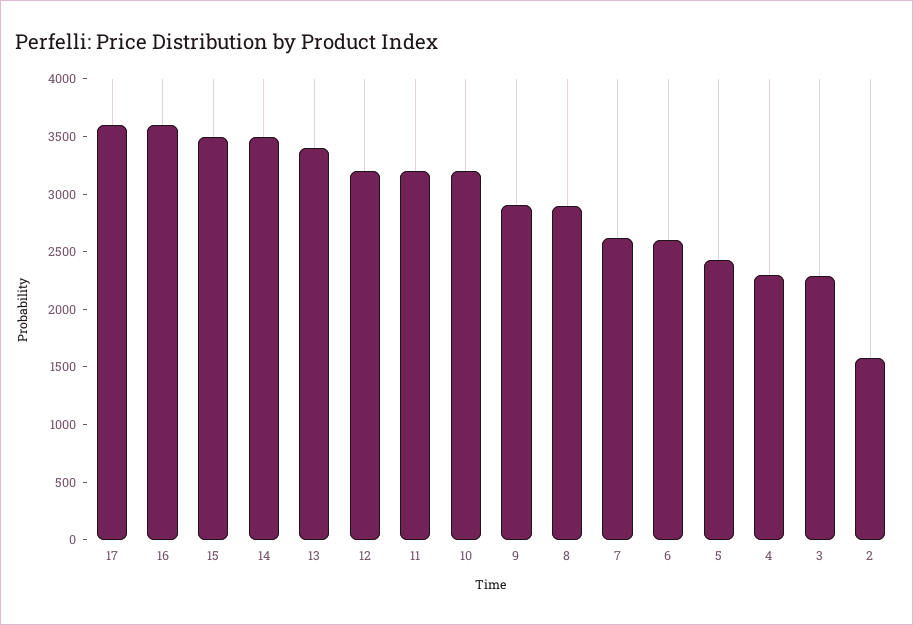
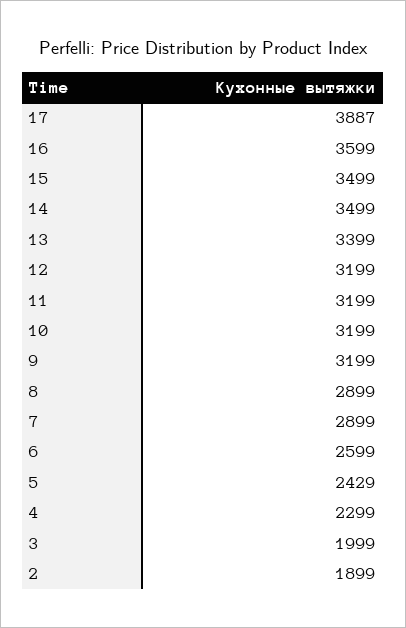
17: 3600 -> 3887
9: 2900 -> 3199
7: 2600 -> 2899
3: 2300 -> 1999
2: 1600 -> 1899

